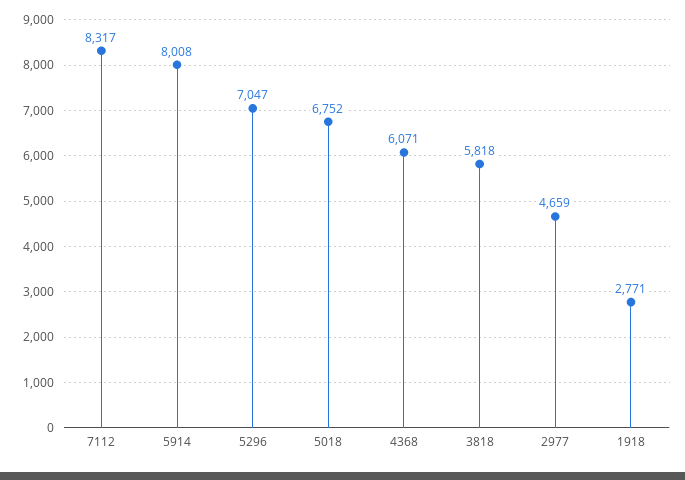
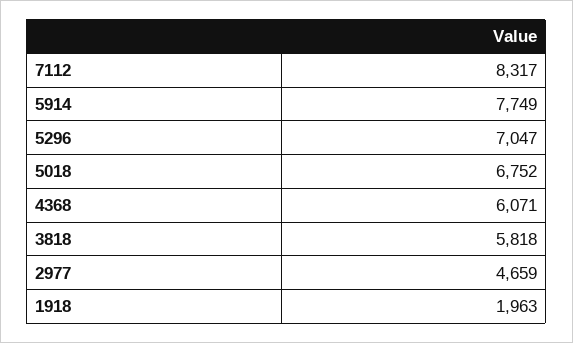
5914: 8008 -> 7749
1918: 2771 -> 1963

